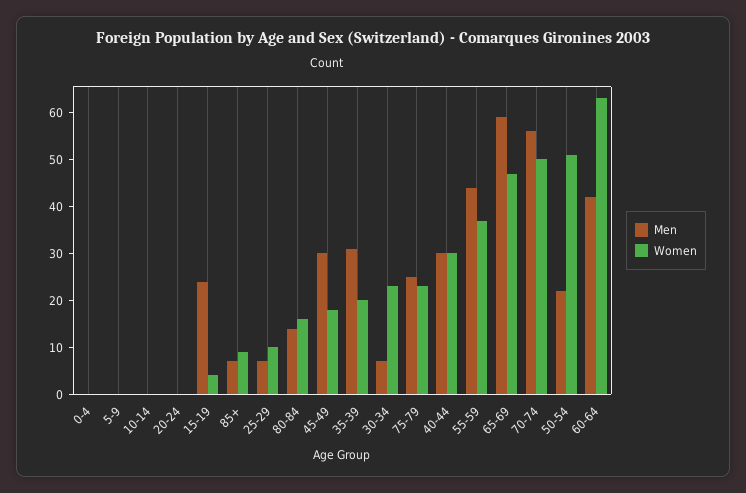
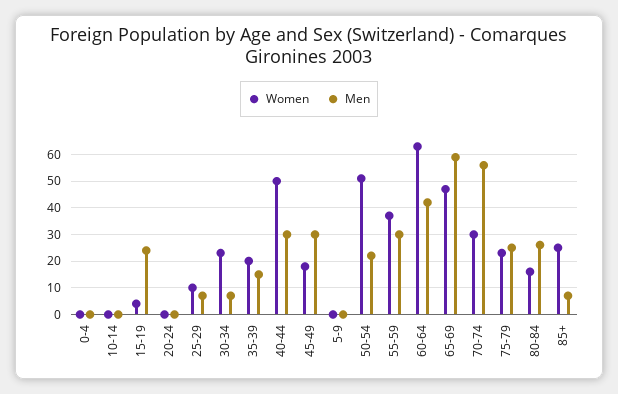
Women, 85+: 10 -> 25
Men, 80-84: 15 -> 25
Men, 35-39: 30 -> 15
Women, 40-44: 30 -> 50
Men, 55-59: 45 -> 30
Women, 70-74: 50 -> 30

